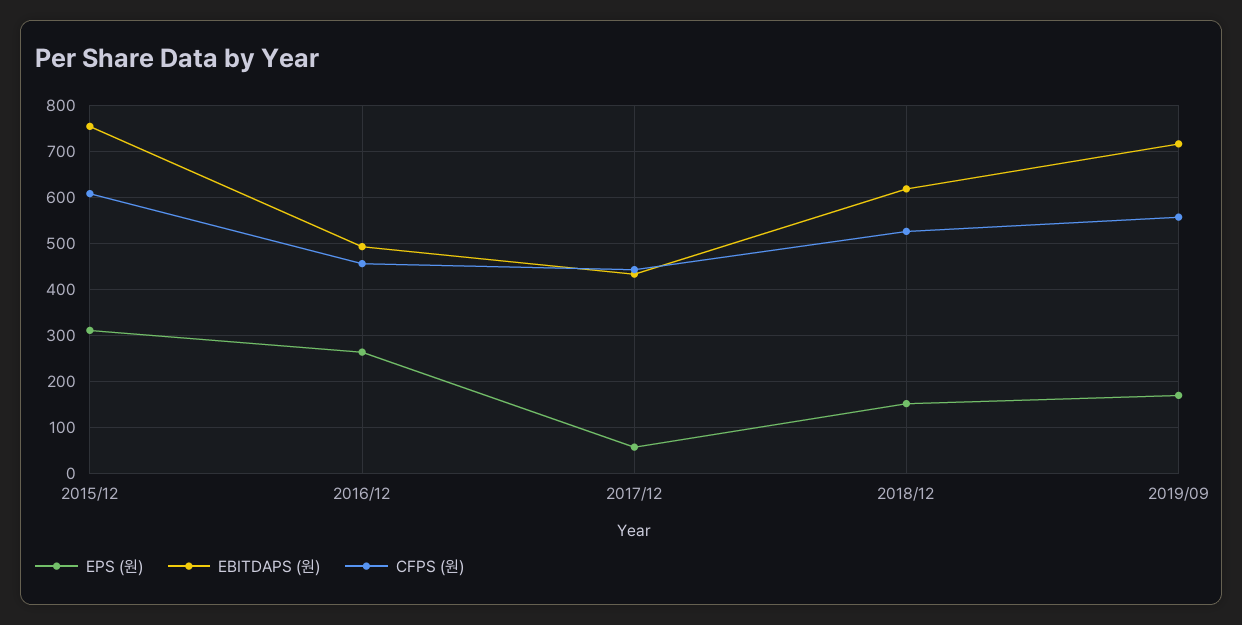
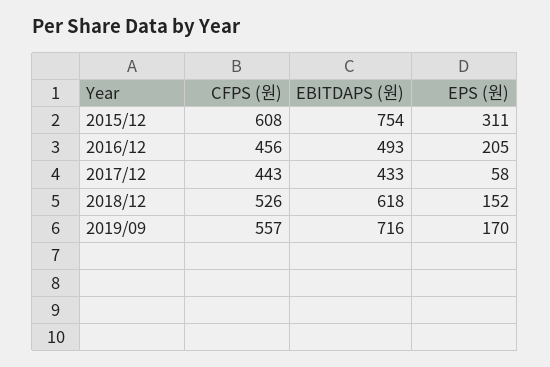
EPS (원), 2016/12: 260 -> 205

